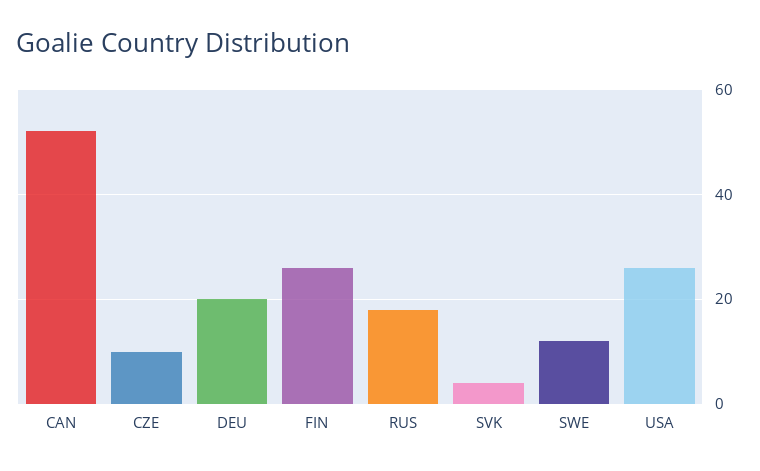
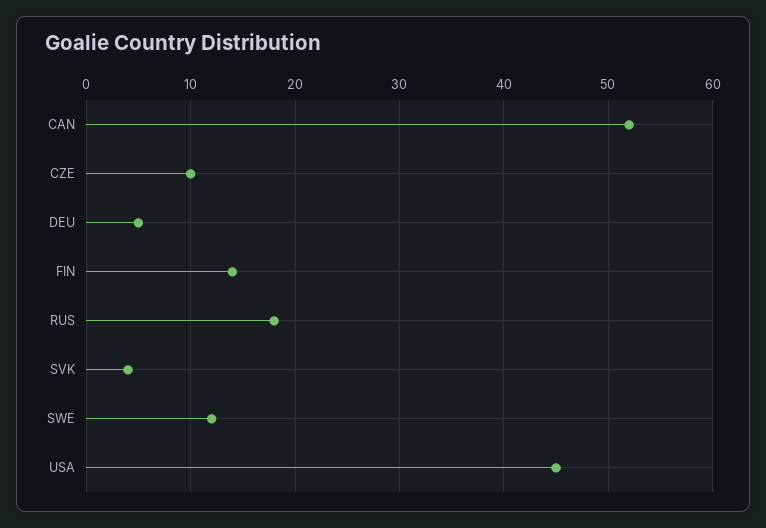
DEU: 20 -> 5
FIN: 25 -> 14
USA: 25 -> 45

